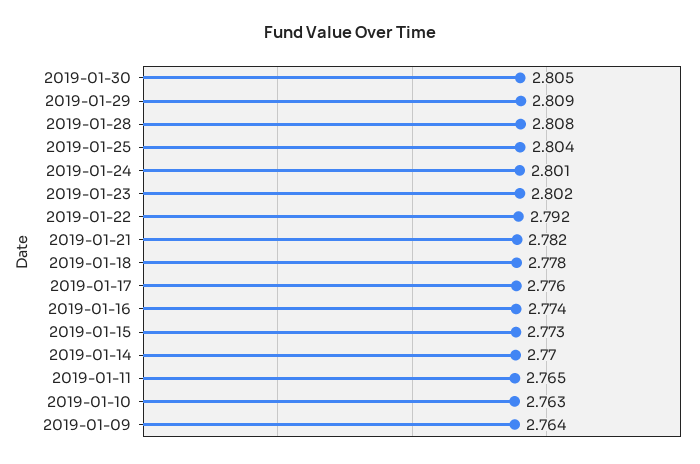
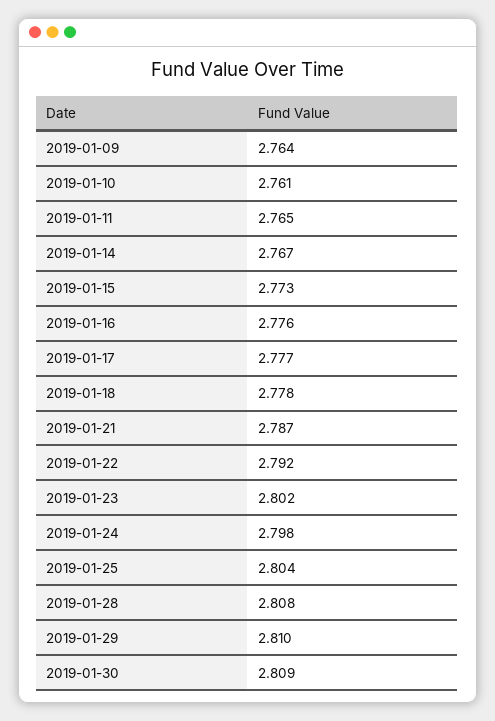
2019-01-30: 2.805 -> 2.809
2019-01-29: 2.809 -> 2.81
2019-01-24: 2.801 -> 2.798
2019-01-21: 2.782 -> 2.787
2019-01-17: 2.776 -> 2.777
2019-01-16: 2.774 -> 2.776
2019-01-14: 2.77 -> 2.767
2019-01-10: 2.763 -> 2.761

